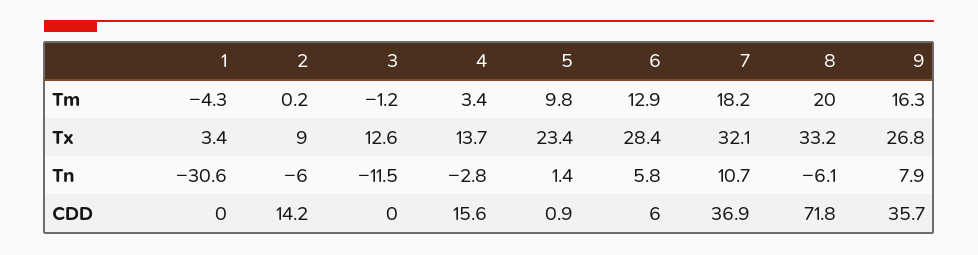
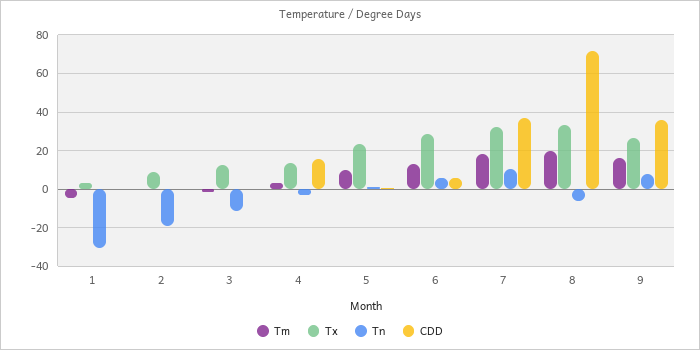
Tn, 2: -6 -> -20
CDD, 2: 14.2 -> 0

